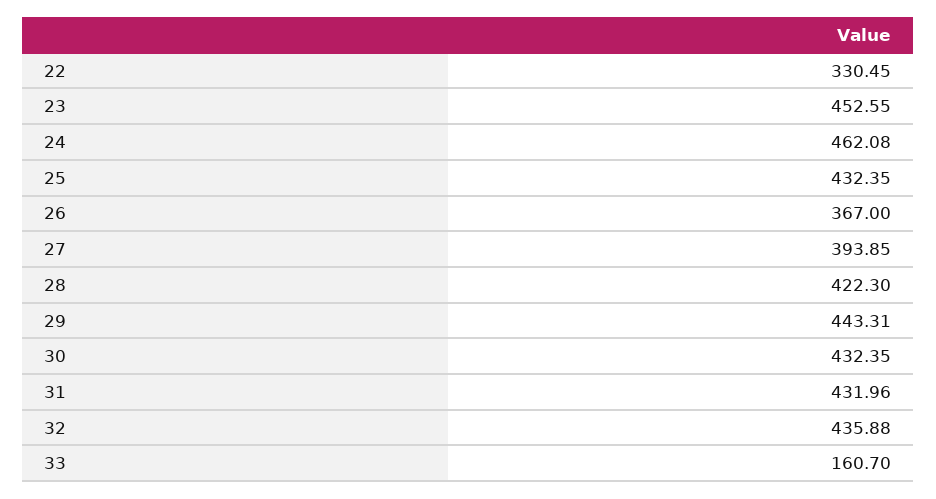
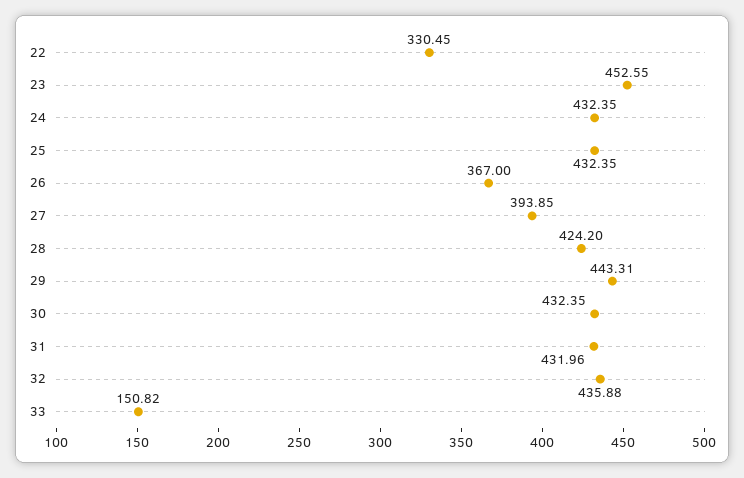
24: 462.08 -> 432.35
28: 422.3 -> 424.2
33: 160.7 -> 150.82

